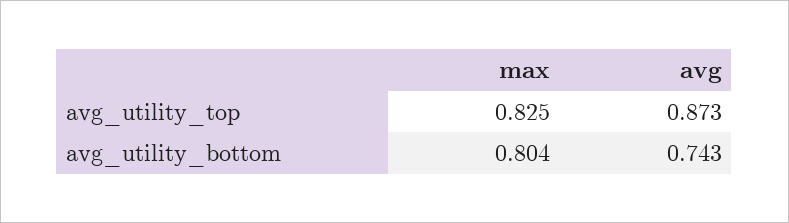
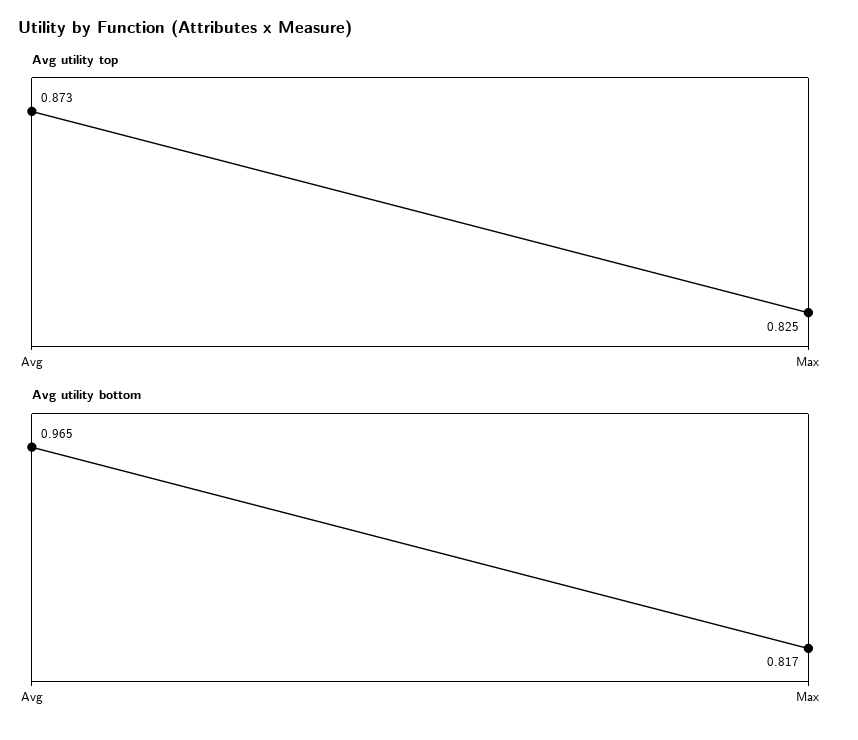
avg_utility_bottom, max: 0.804 -> 0.817
avg_utility_bottom, avg: 0.743 -> 0.965

